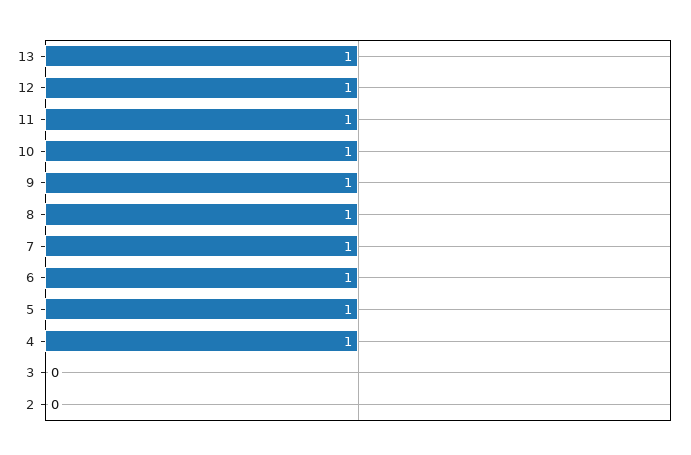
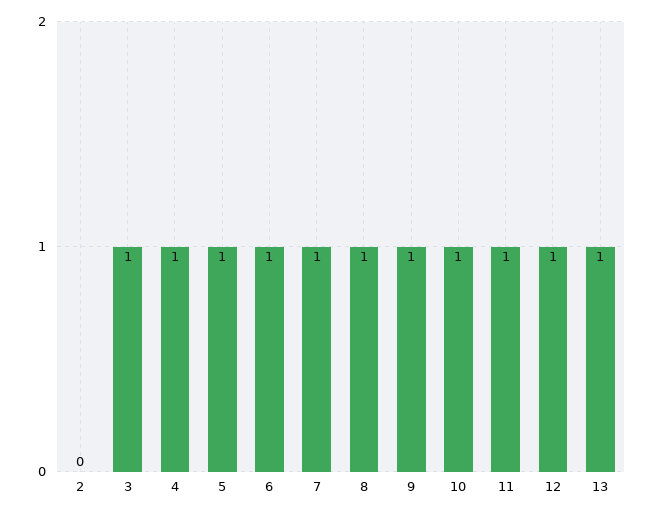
3: 0 -> 1

